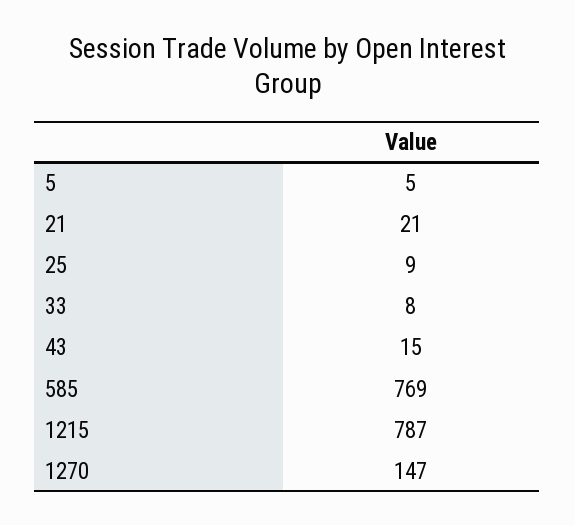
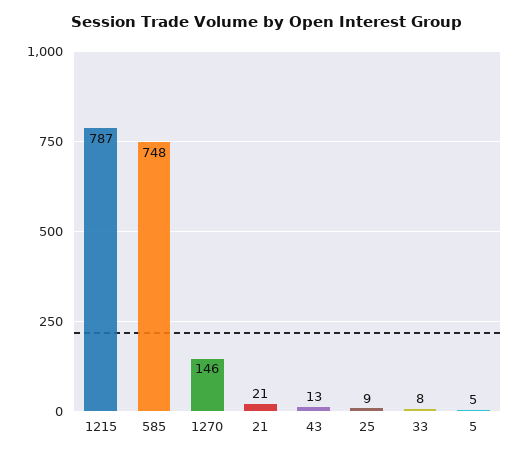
43: 15 -> 13
585: 769 -> 748
1270: 147 -> 146

